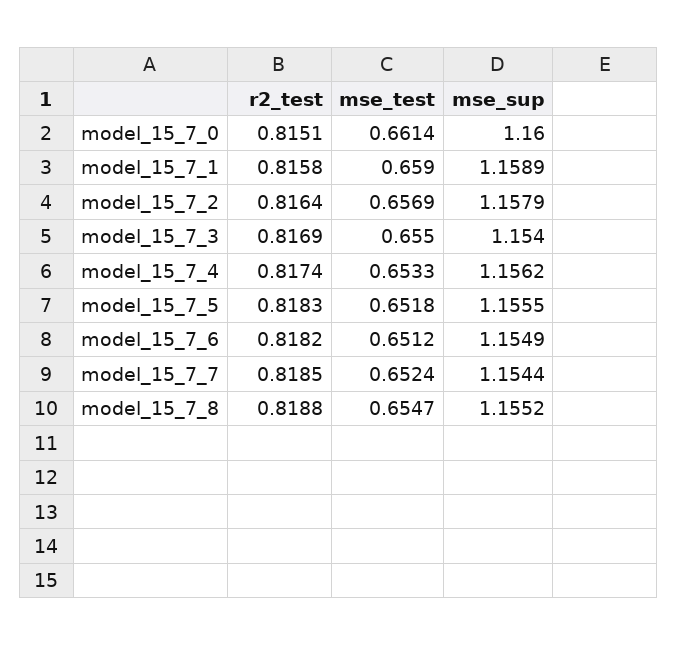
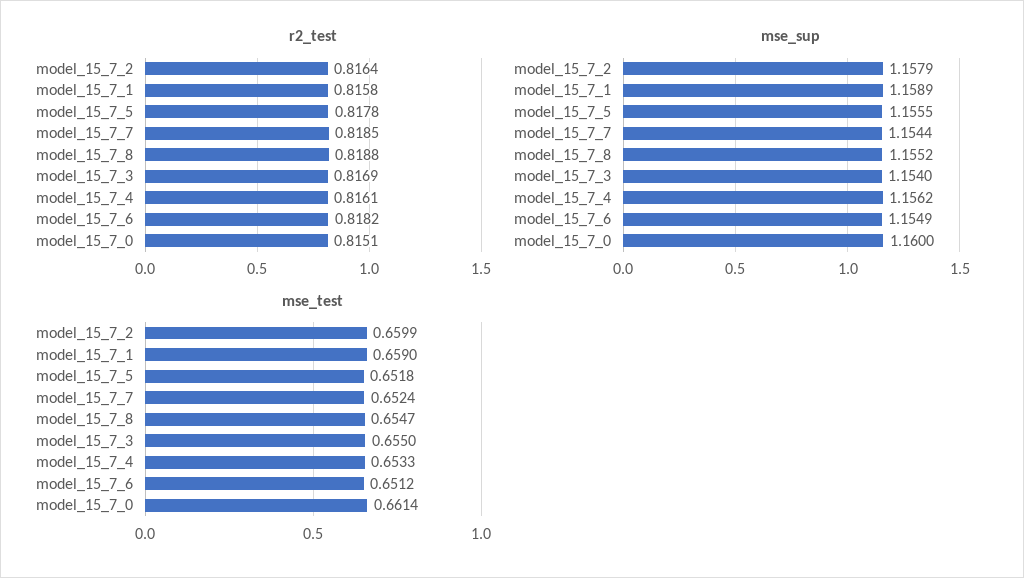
mse_test, model_15_7_2: 0.6569 -> 0.6599
r2_test, model_15_7_4: 0.8174 -> 0.8161
r2_test, model_15_7_5: 0.8183 -> 0.8178

